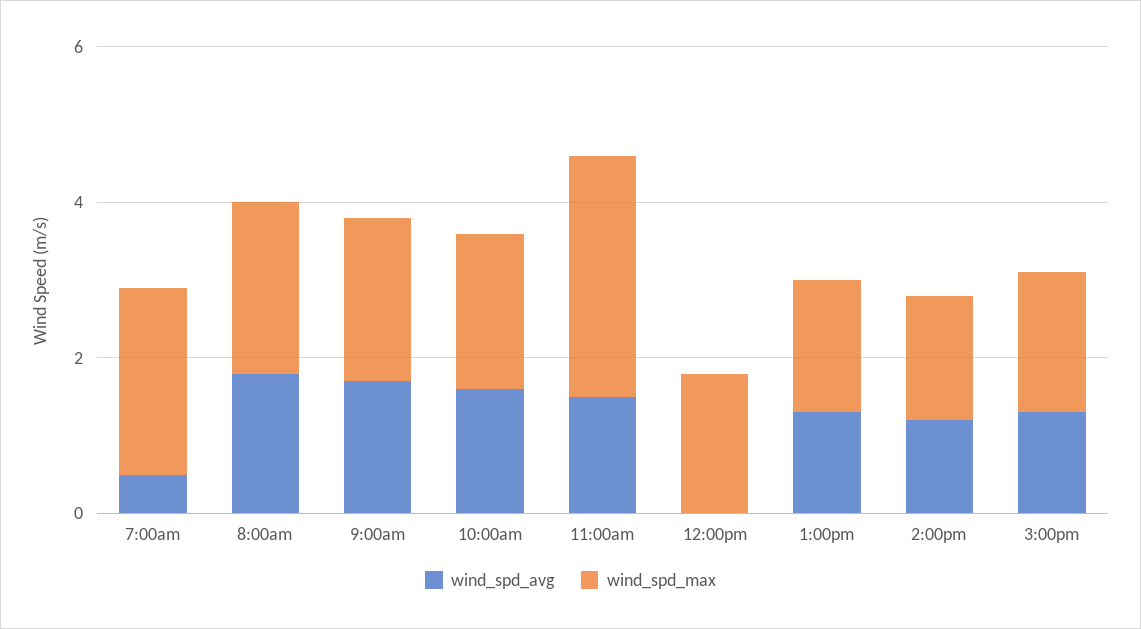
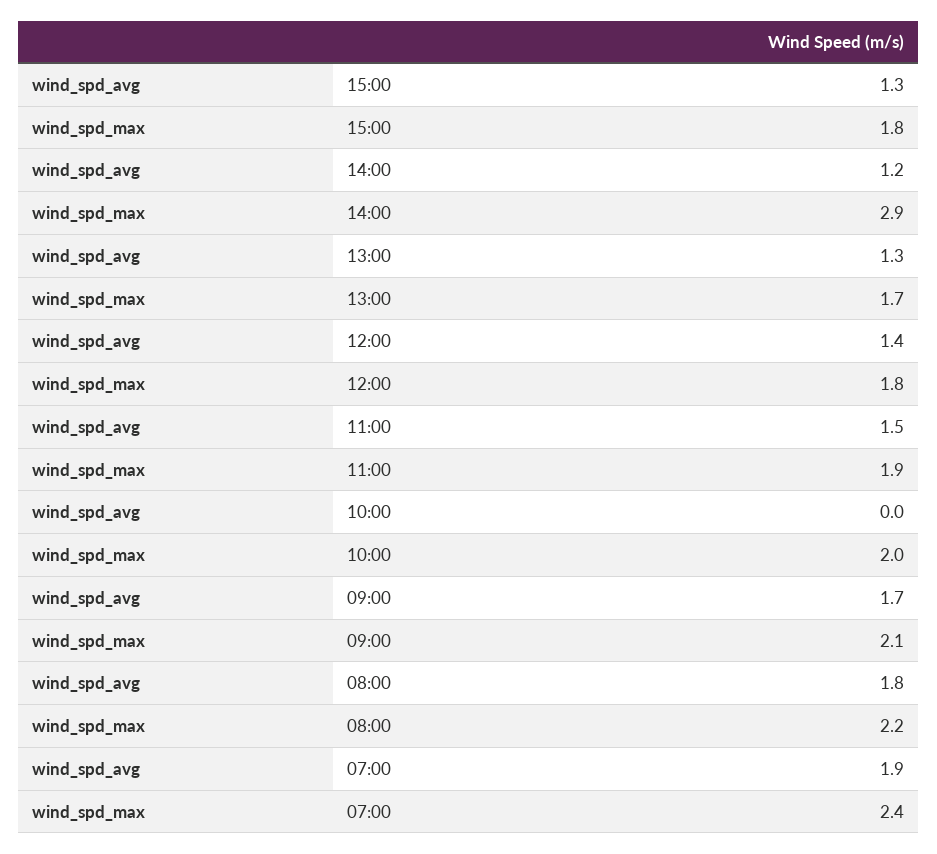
wind_spd_avg, 7:00am: 0.5 -> 1.9
wind_spd_avg, 10:00am: 1.5 -> 0
wind_spd_max, 11:00am: 3 -> 1.9
wind_spd_avg, 12:00pm: 0 -> 1.4
wind_spd_max, 2:00pm: 1.5 -> 2.9

